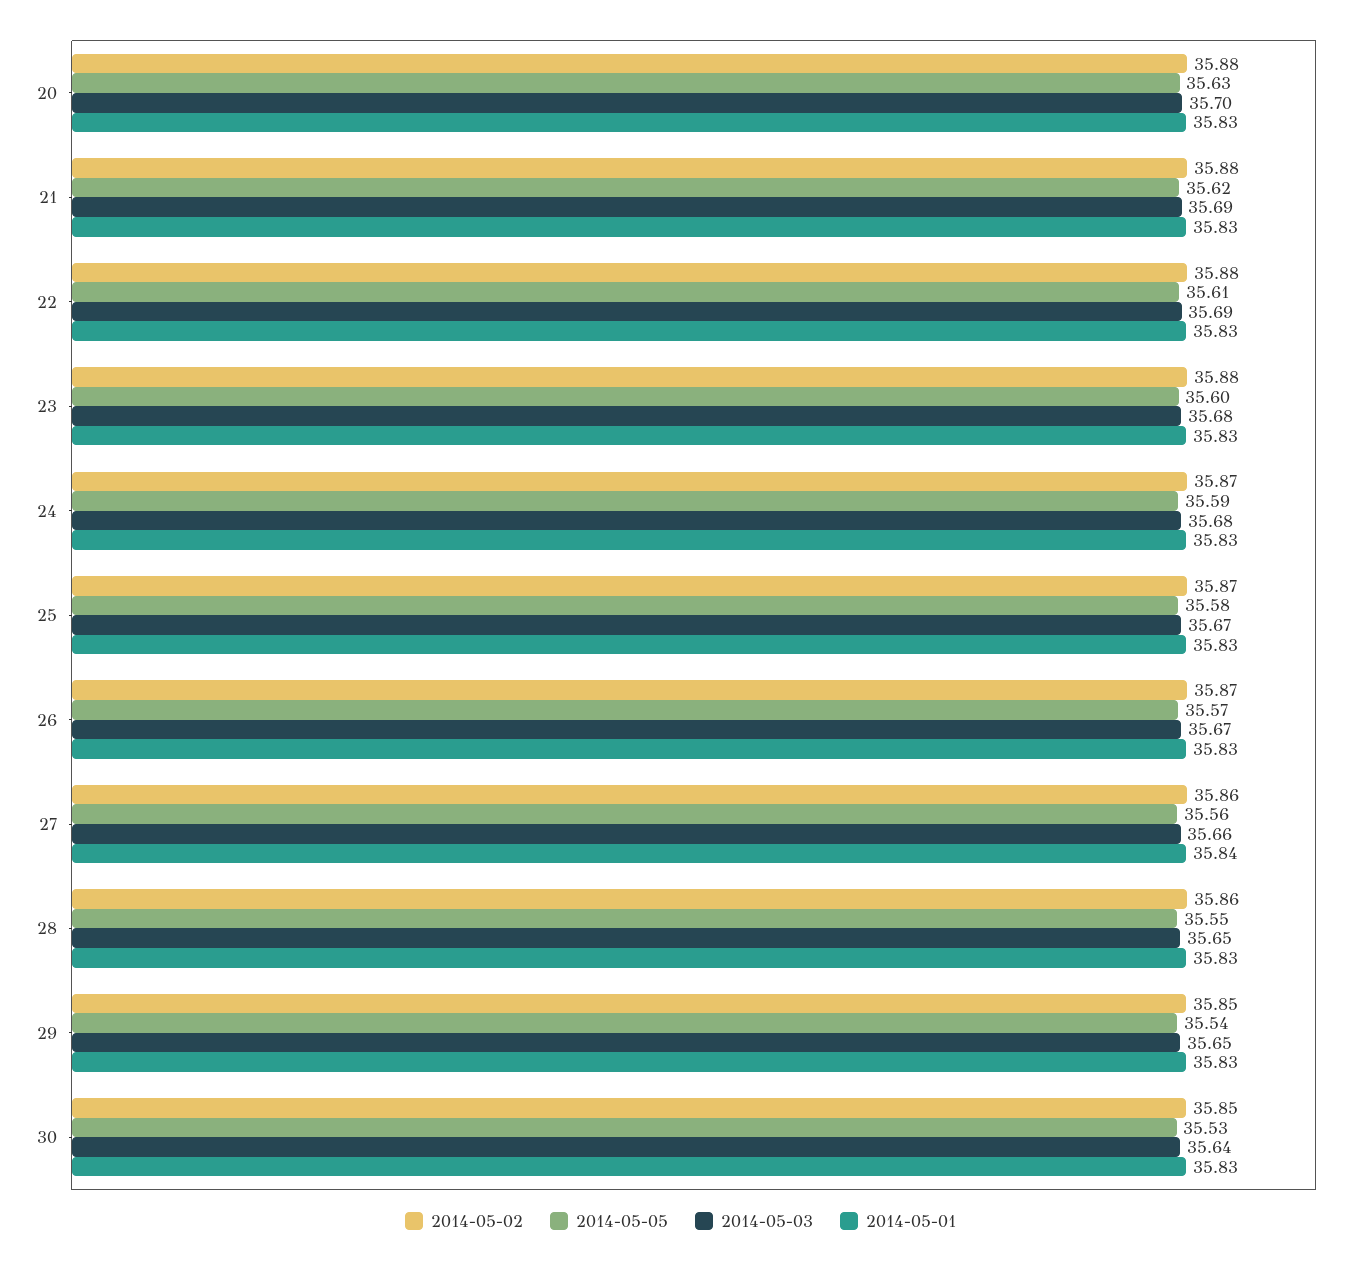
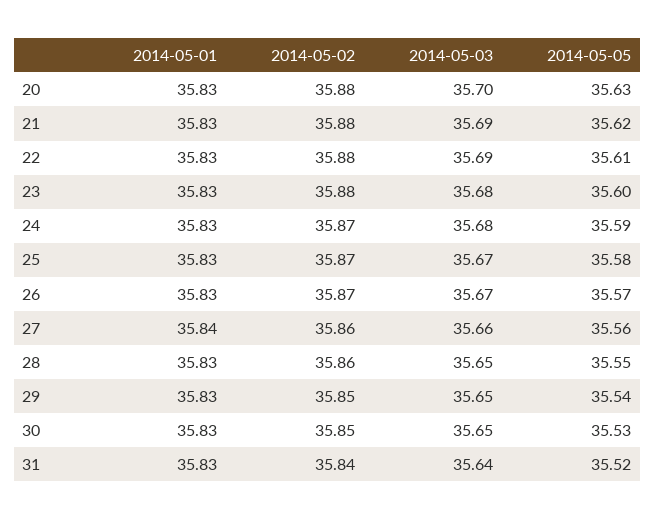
2014-05-03, 30: 35.64 -> 35.65
2014-05-01, 31: none -> 35.83
2014-05-02, 31: none -> 35.84
2014-05-03, 31: none -> 35.64
2014-05-05, 31: none -> 35.52

